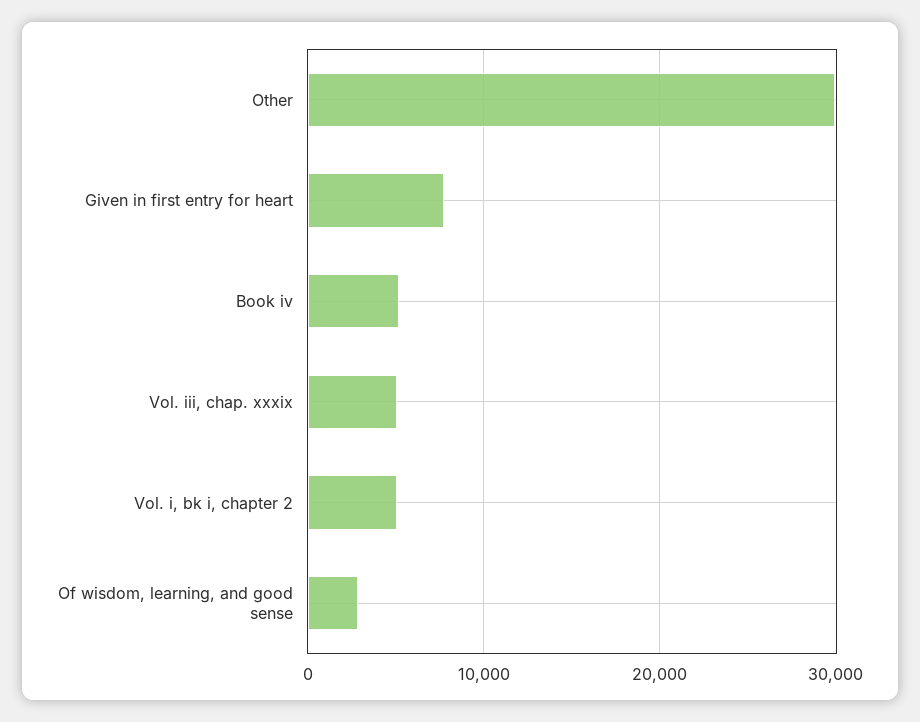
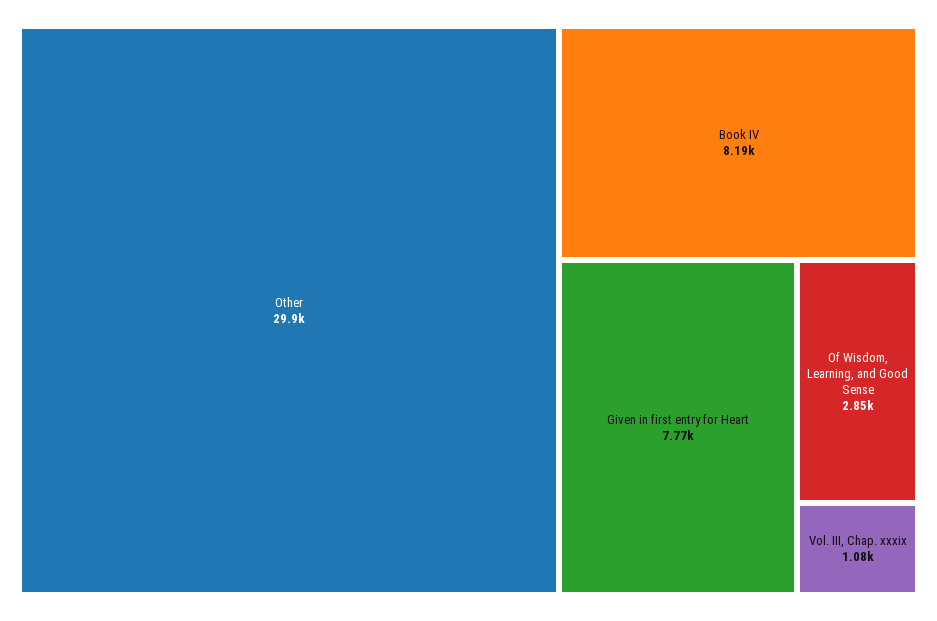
Book iv: 5000 -> 8190
Vol. iii, chap. xxxix: 5000 -> 1080
Vol. i, bk i, chapter 2: 5000 -> none

